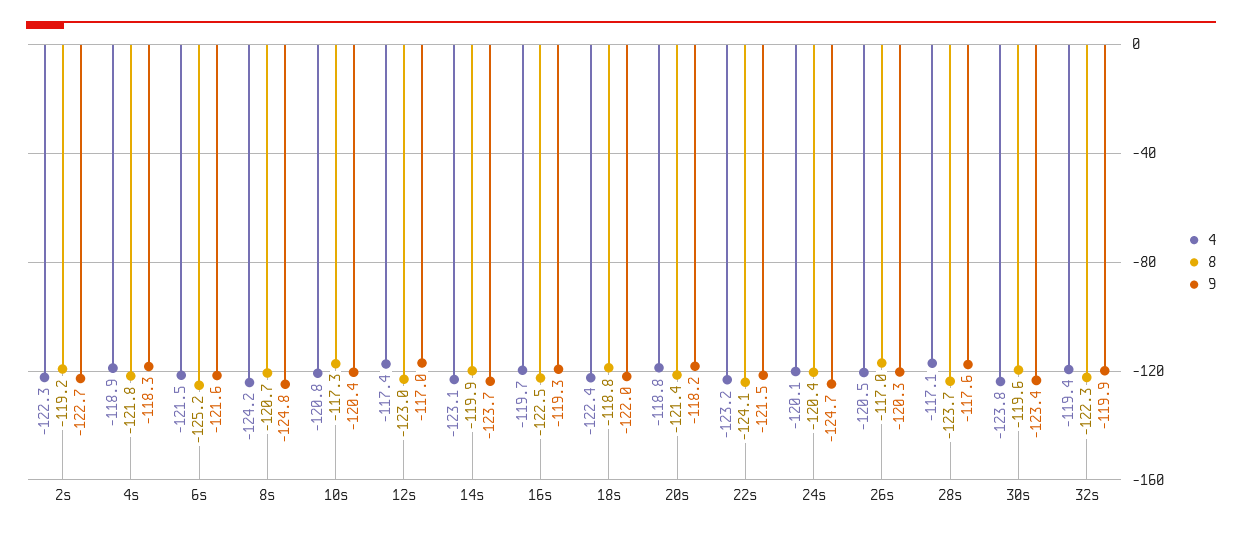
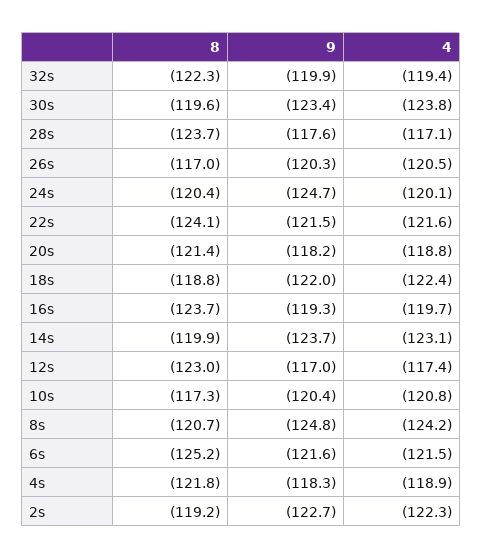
8, 16s: -122.5 -> -123.7
4, 22s: -123.2 -> -121.6

